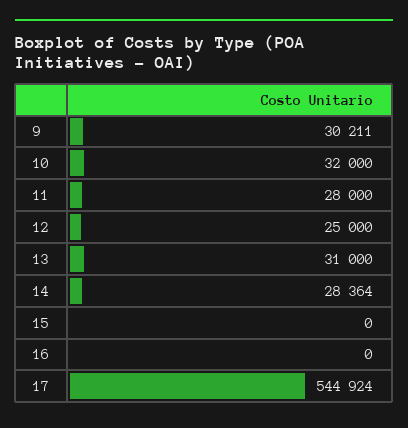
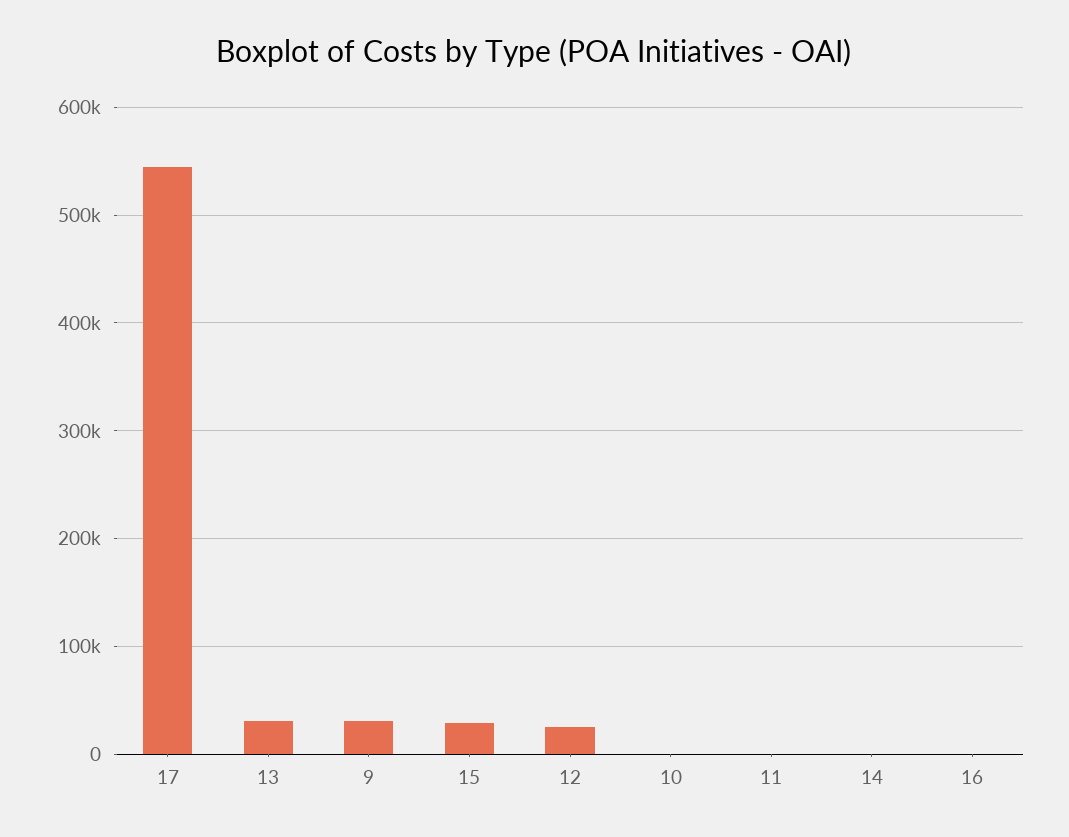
10: 32000 -> 0
11: 28000 -> 0
14: 28364 -> 0
15: 0 -> 30000

